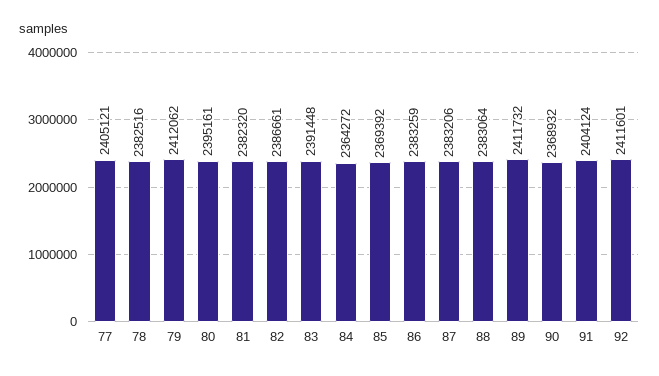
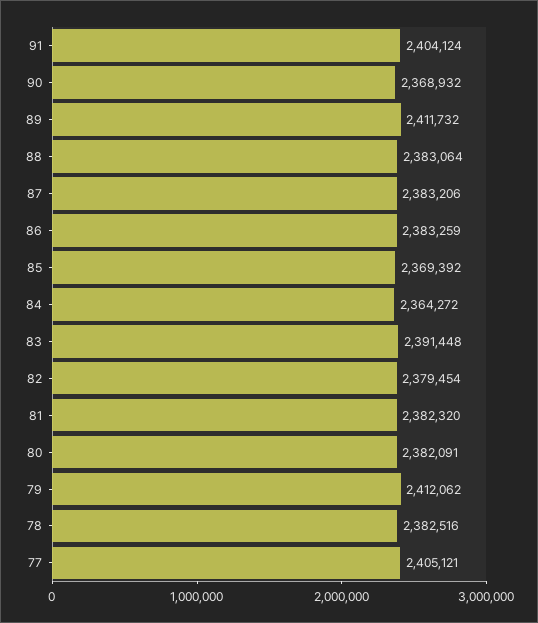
80: 2395161 -> 2382091
82: 2386661 -> 2379454
92: 2411601 -> none

